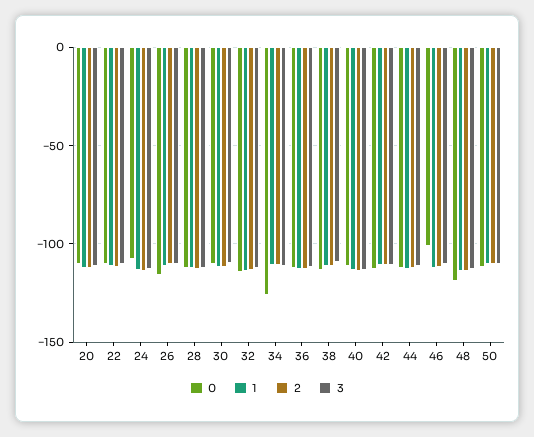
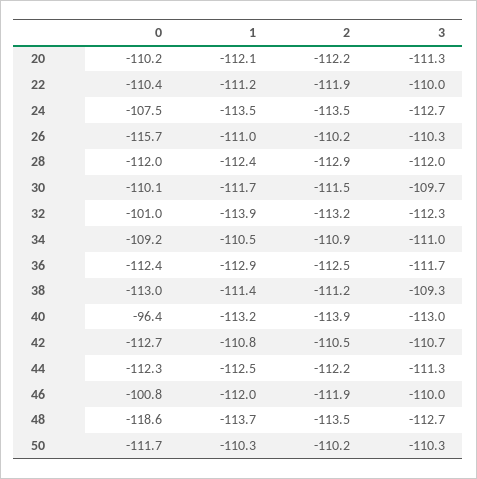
0, 32: -115 -> -101
0, 34: -125 -> -109.2
0, 40: -110 -> -96.4

